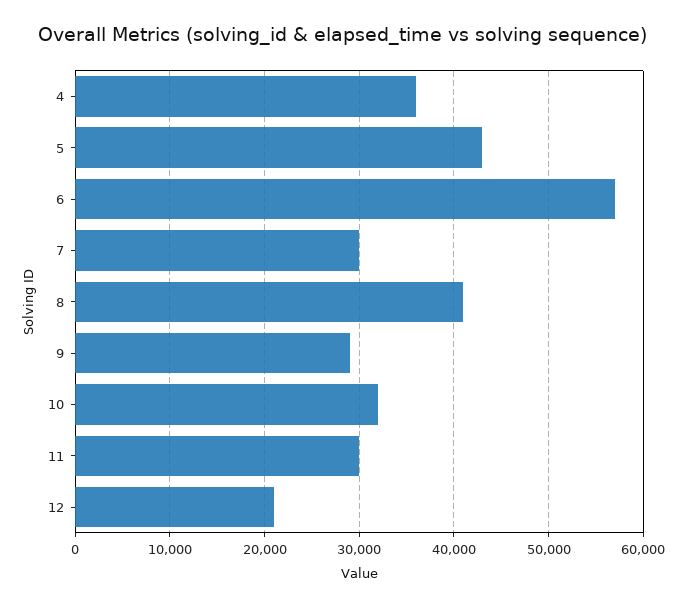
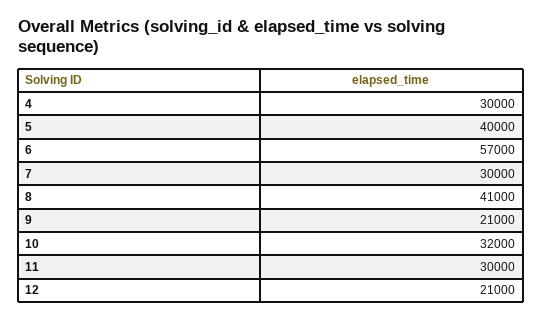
4: 36000 -> 30000
5: 43000 -> 40000
9: 29000 -> 21000

